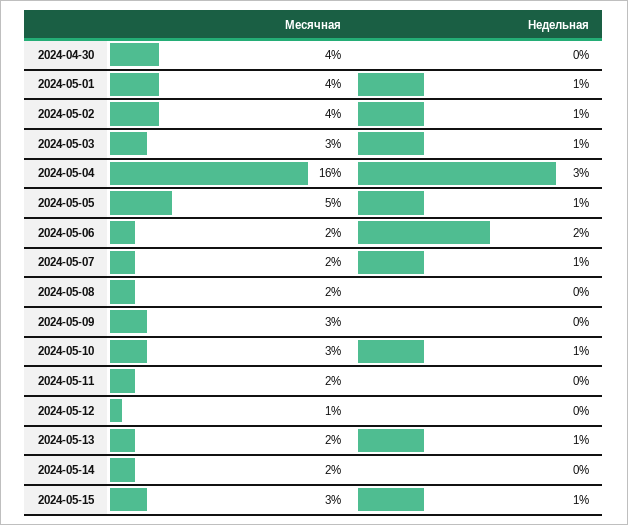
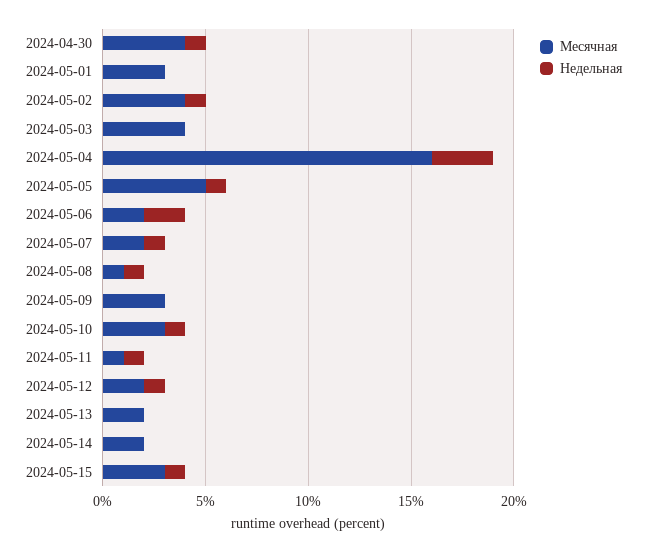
Недельная, 2024-04-30: 0 -> 1
Месячная, 2024-05-01: 4 -> 3
Недельная, 2024-05-01: 1 -> 0
Месячная, 2024-05-03: 3 -> 4
Недельная, 2024-05-03: 1 -> 0
Месячная, 2024-05-08: 2 -> 1
Недельная, 2024-05-08: 0 -> 1
Месячная, 2024-05-11: 2 -> 1
Недельная, 2024-05-11: 0 -> 1
Месячная, 2024-05-12: 1 -> 2
Недельная, 2024-05-12: 0 -> 1
Недельная, 2024-05-13: 1 -> 0

